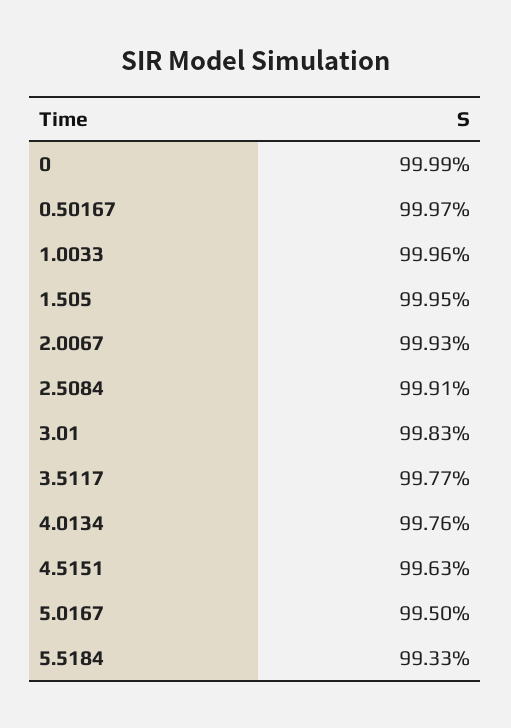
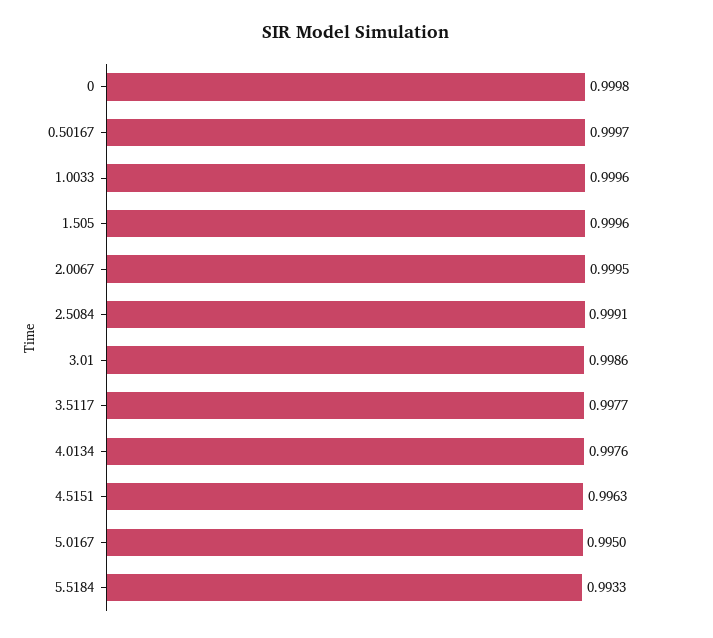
0: 0.9999 -> 0.9998
1.505: 0.9995 -> 0.9996
2.0067: 0.9993 -> 0.9995
3.01: 0.9983 -> 0.9986

